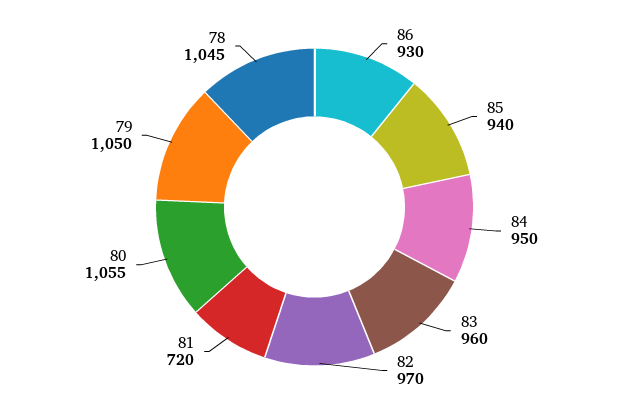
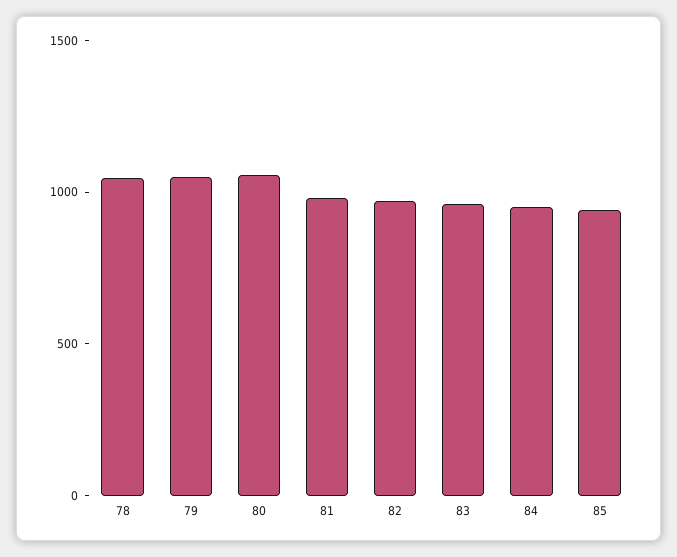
86: 930 -> none
81: 720 -> 1000

